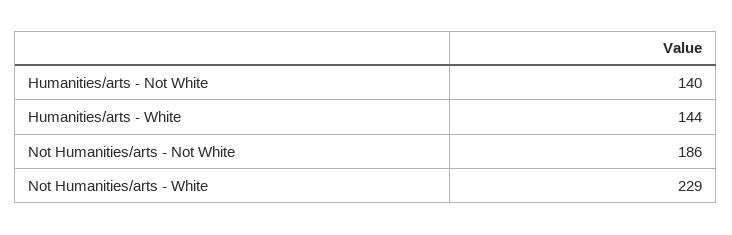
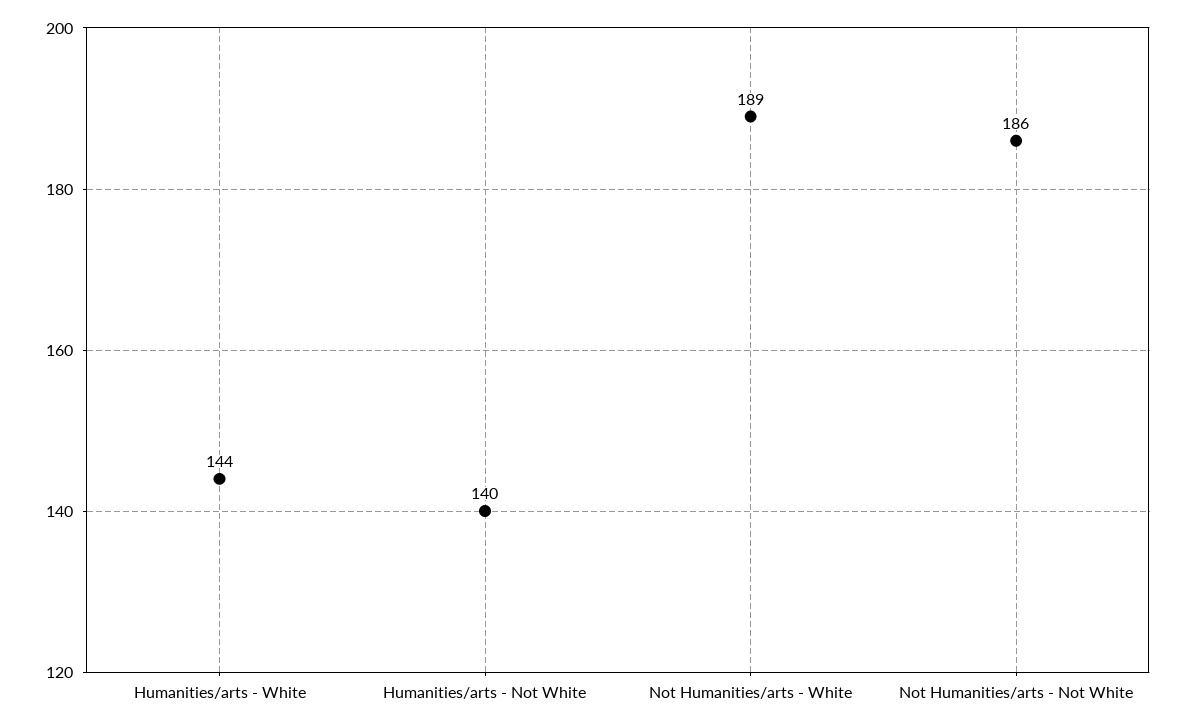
Not Humanities/arts - White: 229 -> 189

